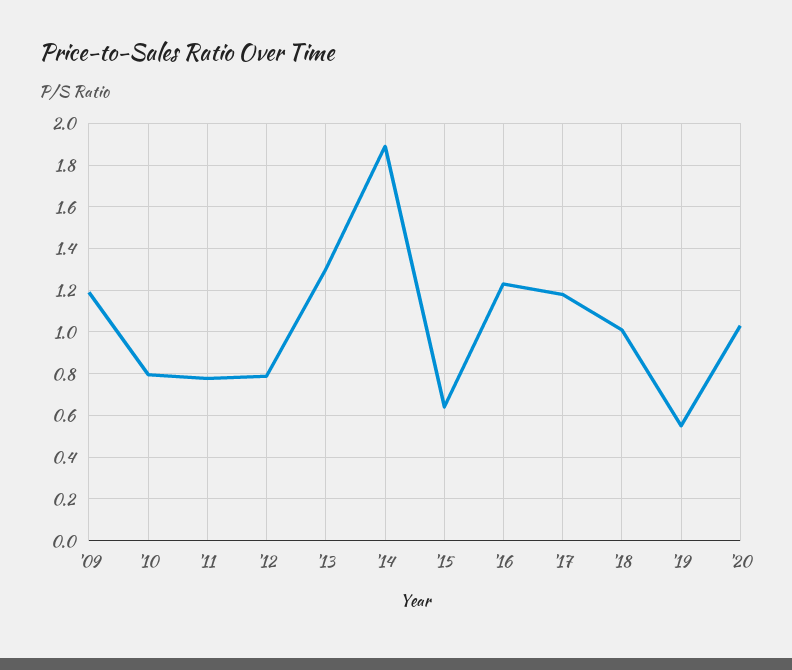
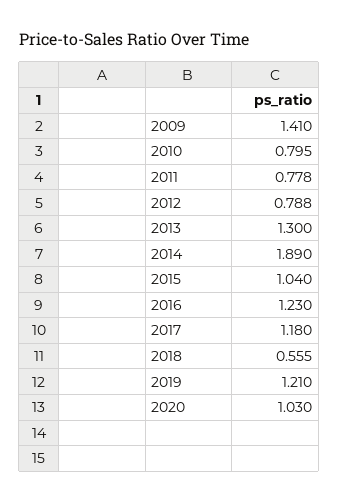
'09: 1.2 -> 1.41
'15: 0.65 -> 1.04
'18: 1 -> 0.555
'19: 0.55 -> 1.21

